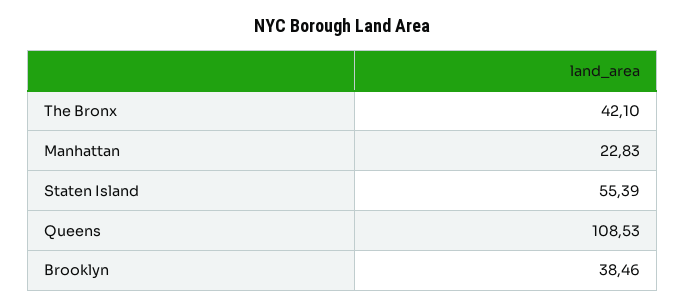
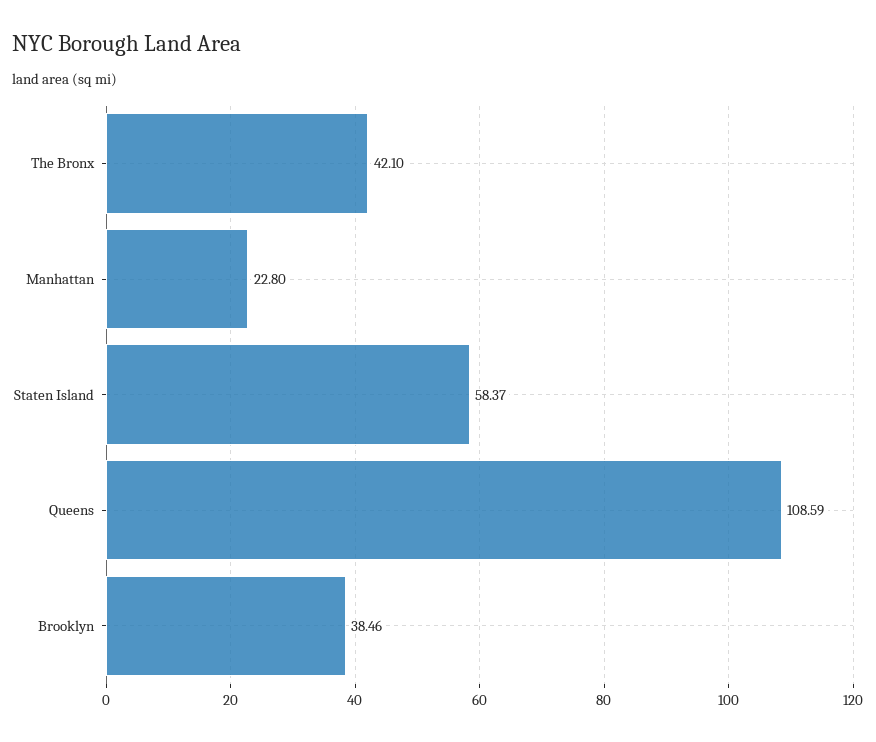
Manhattan: 22.83 -> 22.8
Staten Island: 55.39 -> 58.37
Queens: 108.53 -> 108.59

